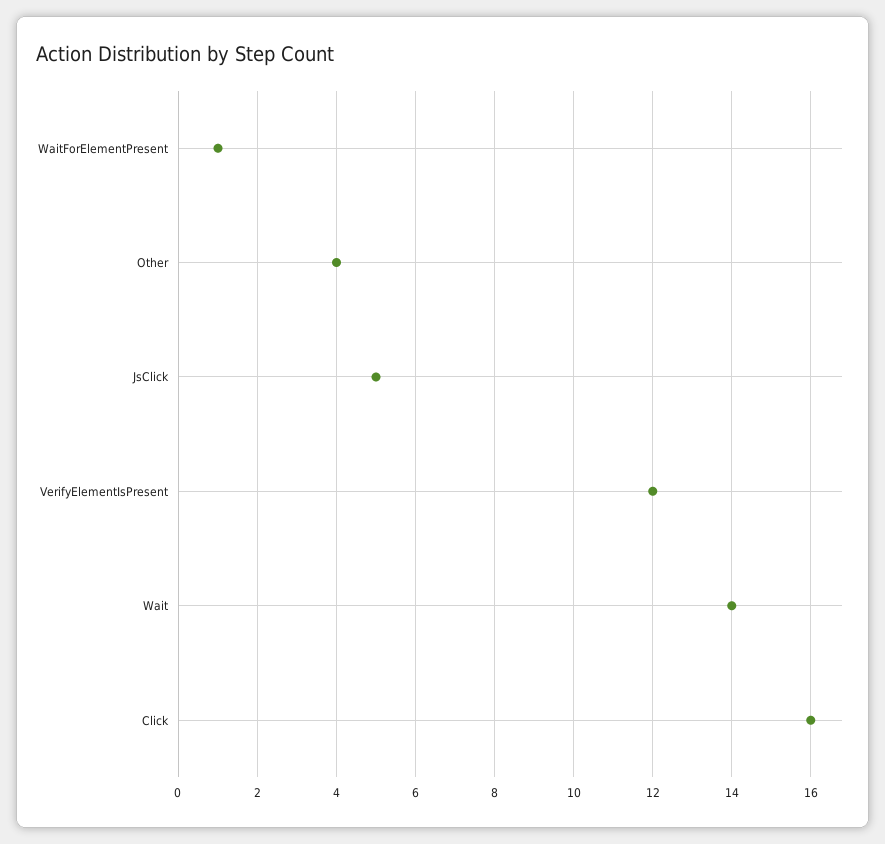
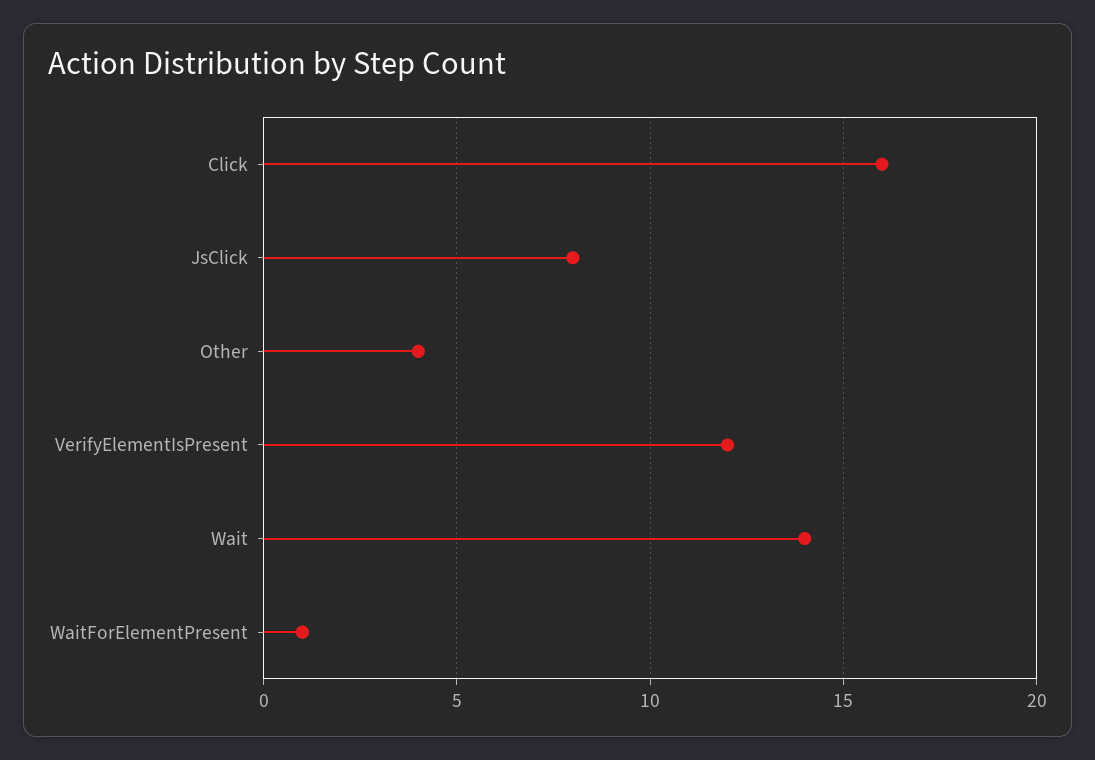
JsClick: 5 -> 8

